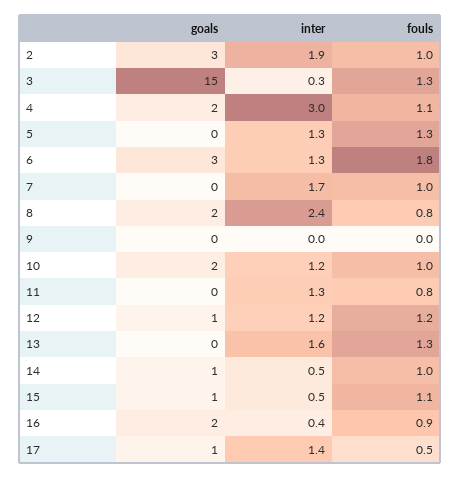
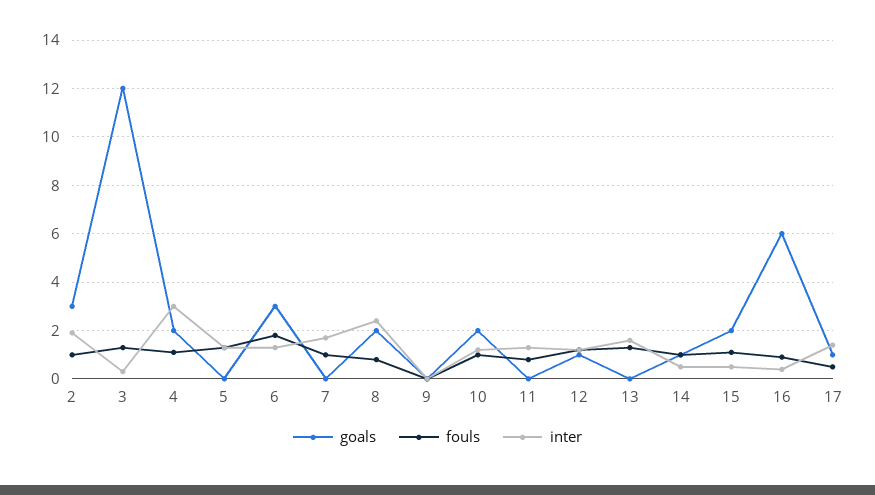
goals, 3: 15 -> 12
goals, 15: 1 -> 2
goals, 16: 2 -> 6

